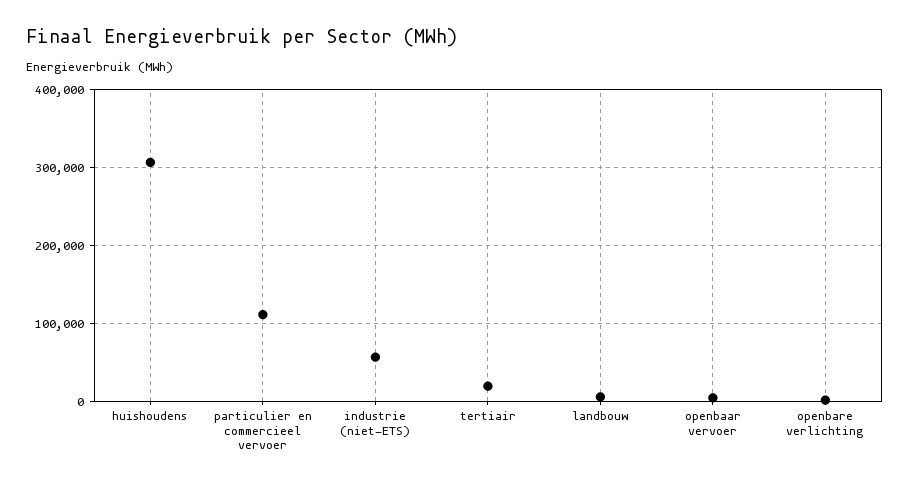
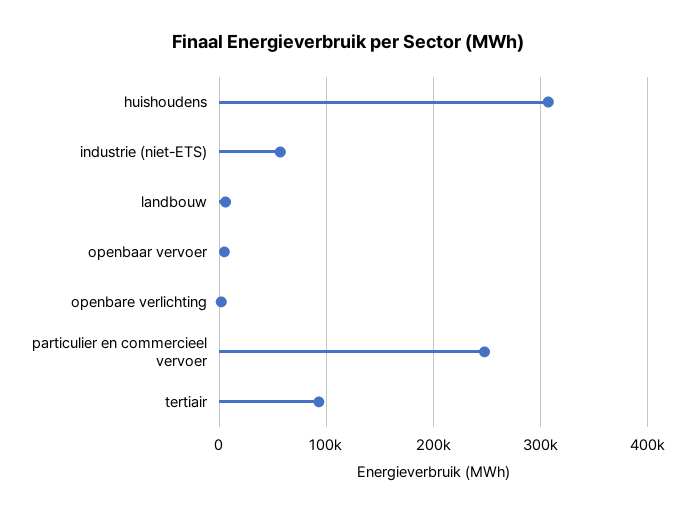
particulier en commercieel vervoer: 110000 -> 250000
tertiair: 20000 -> 90000

